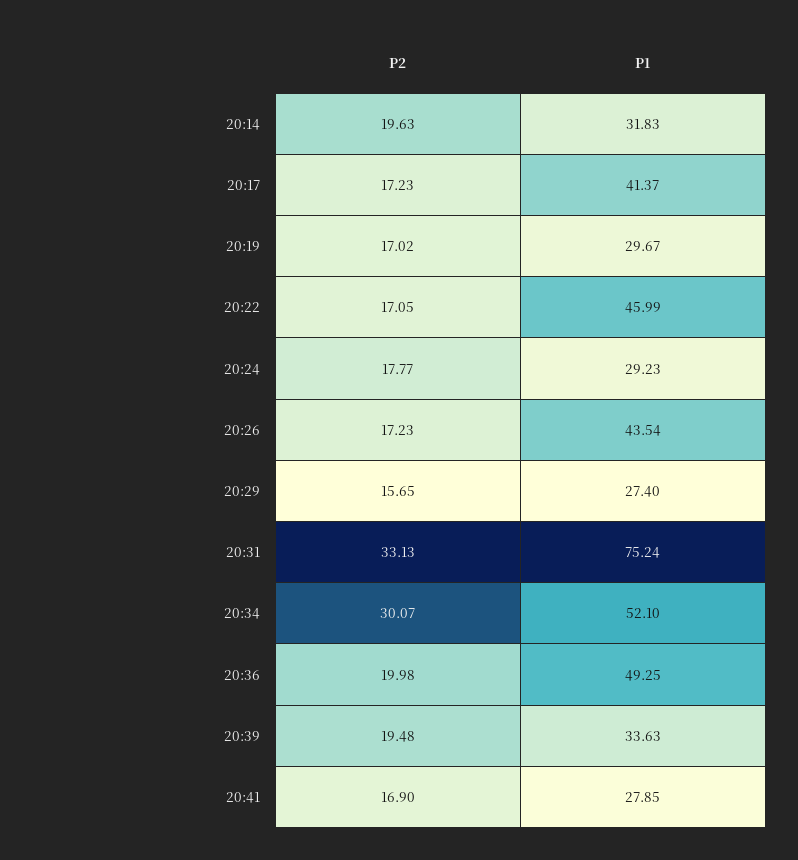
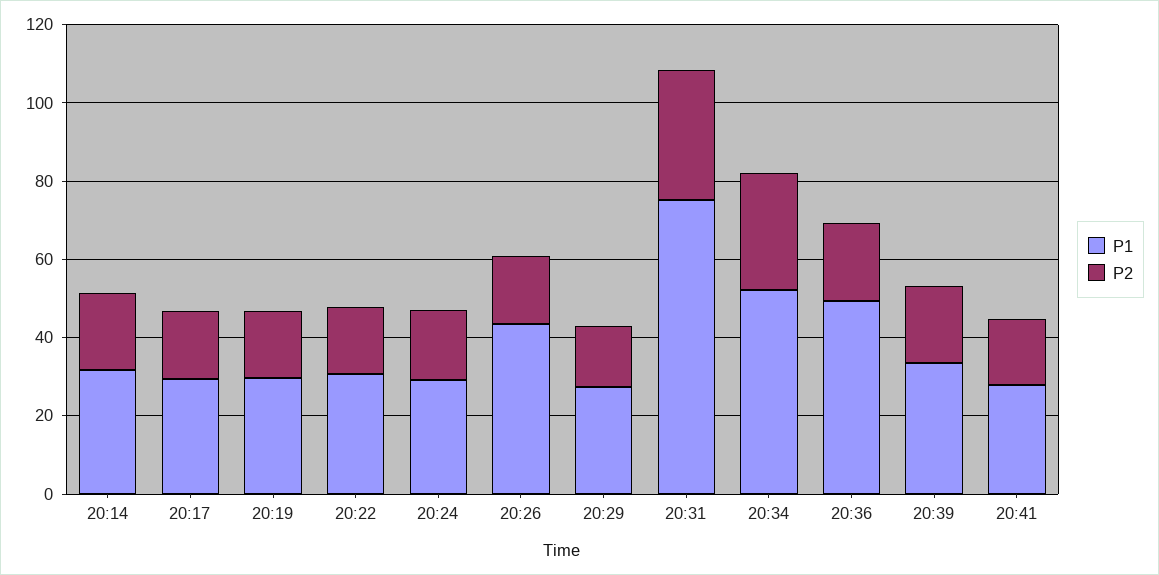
P1, 20:17: 41.37 -> 30
P1, 20:22: 45.99 -> 30

